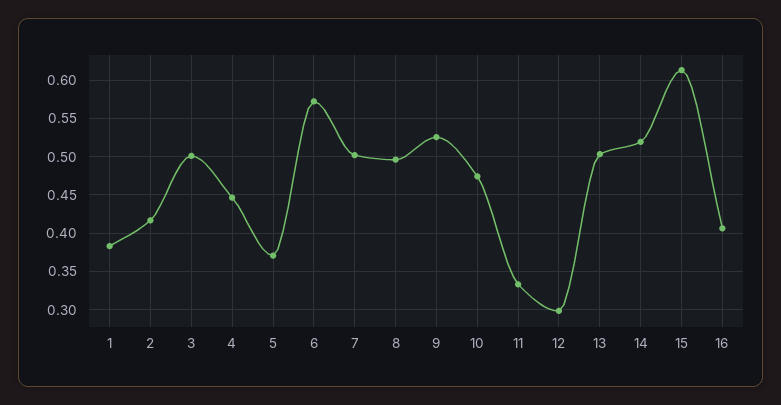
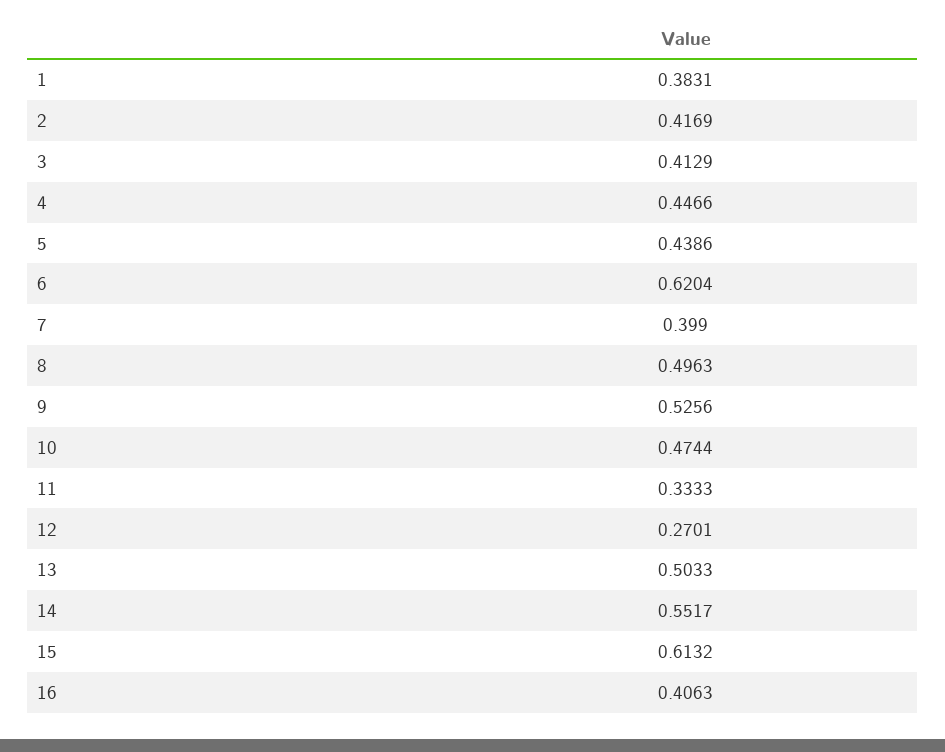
3: 0.5 -> 0.4129
5: 0.37 -> 0.4386
6: 0.57 -> 0.6204
7: 0.5 -> 0.399
12: 0.3 -> 0.2701
14: 0.52 -> 0.5517

